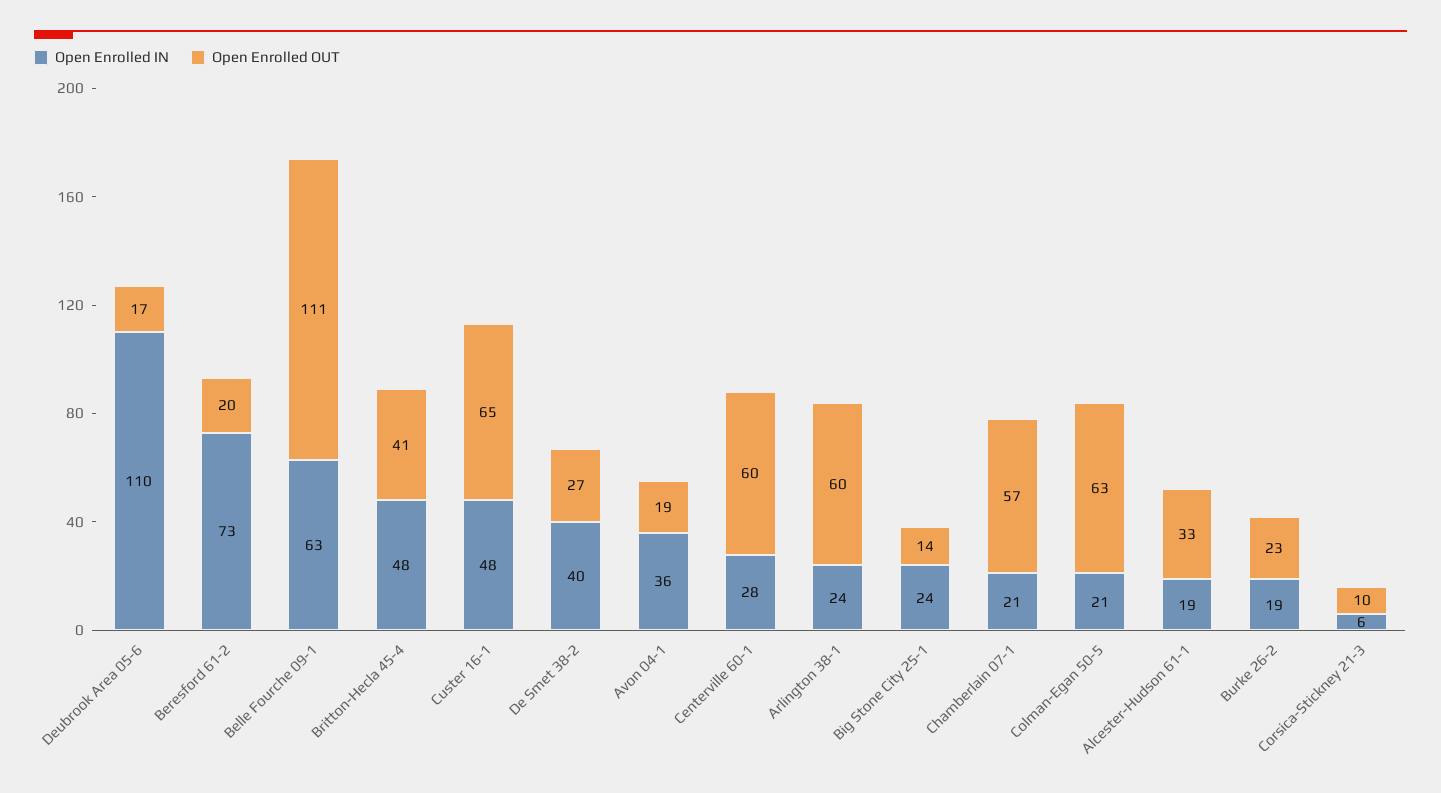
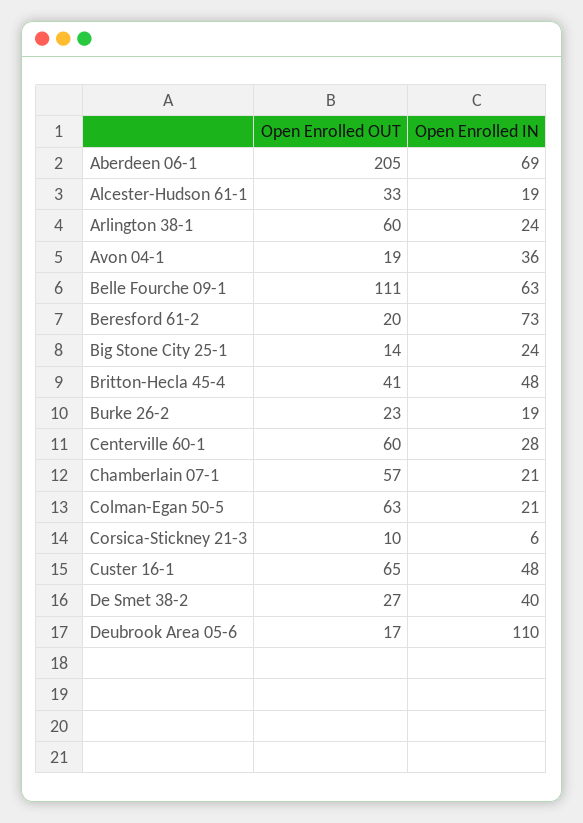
Open Enrolled OUT, Aberdeen 06-1: none -> 205
Open Enrolled IN, Aberdeen 06-1: none -> 69

